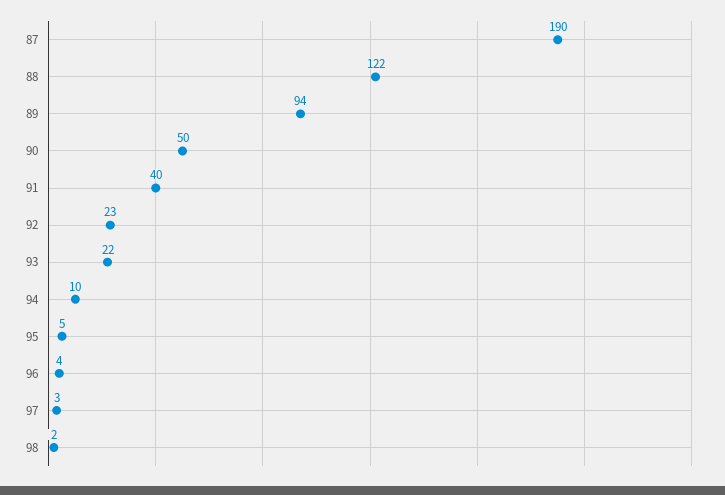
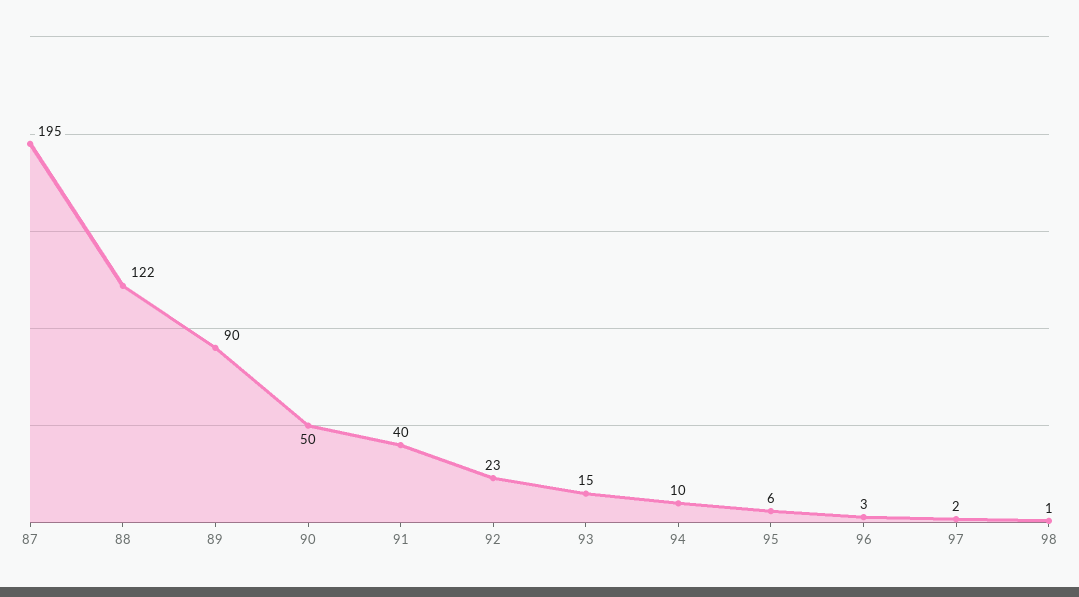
87: 190 -> 195
89: 94 -> 90
93: 22 -> 15
95: 5 -> 6
96: 4 -> 3
97: 3 -> 2
98: 2 -> 1

